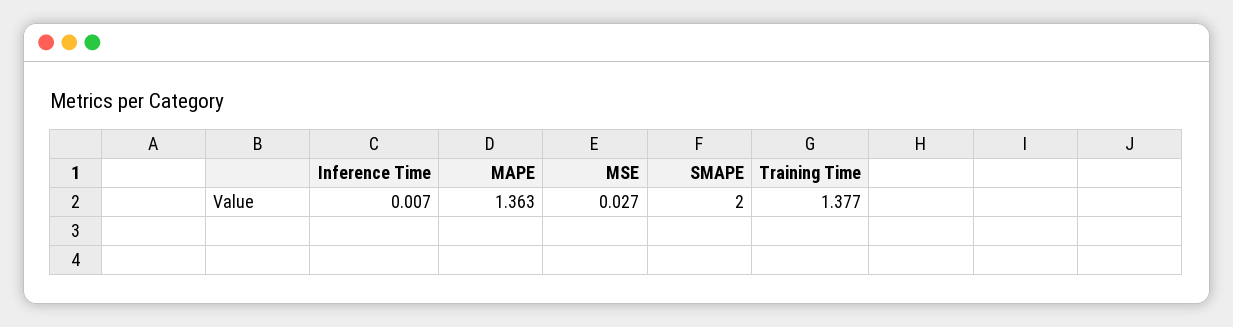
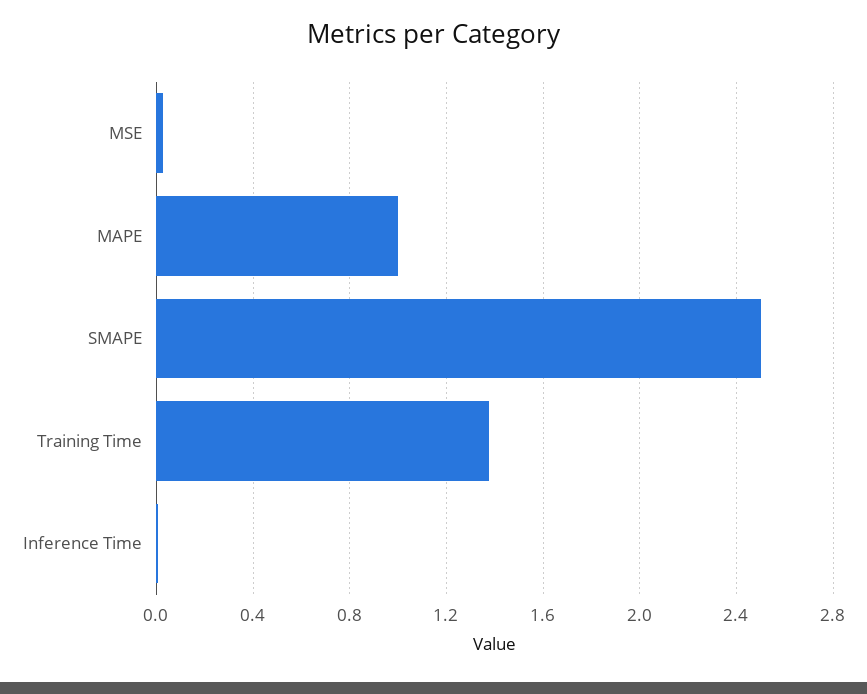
MAPE: 1.363 -> 1
SMAPE: 2 -> 2.5

